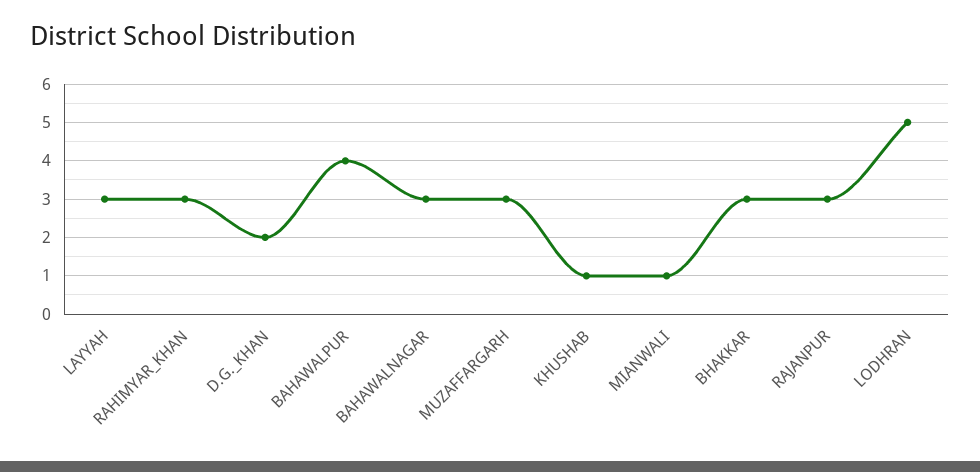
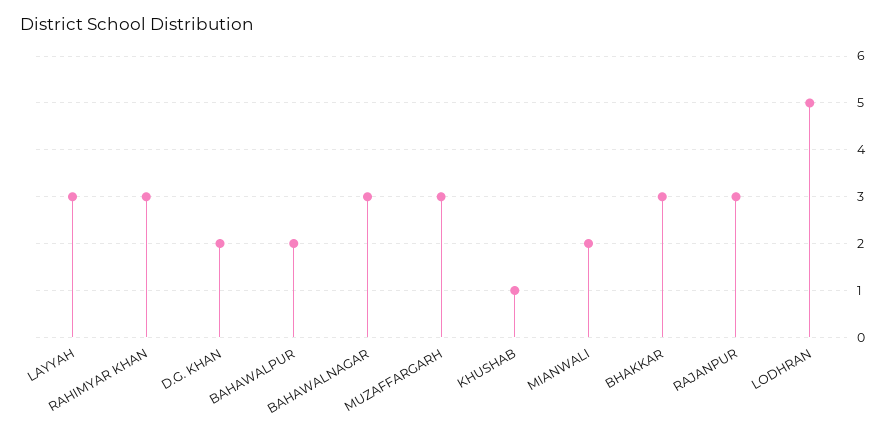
BAHAWALPUR: 4 -> 2
MIANWALI: 1 -> 2

